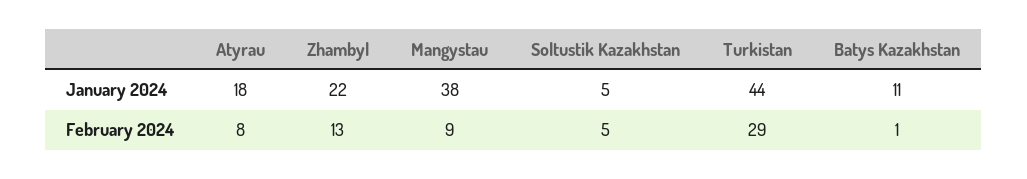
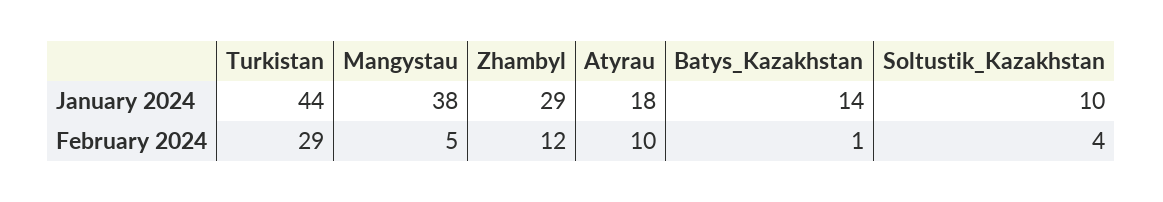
Zhambyl, January 2024: 22 -> 29
Soltustik Kazakhstan, January 2024: 5 -> 10
Batys Kazakhstan, January 2024: 11 -> 14
Atyrau, February 2024: 8 -> 10
Zhambyl, February 2024: 13 -> 12
Mangystau, February 2024: 9 -> 5
Soltustik Kazakhstan, February 2024: 5 -> 4

